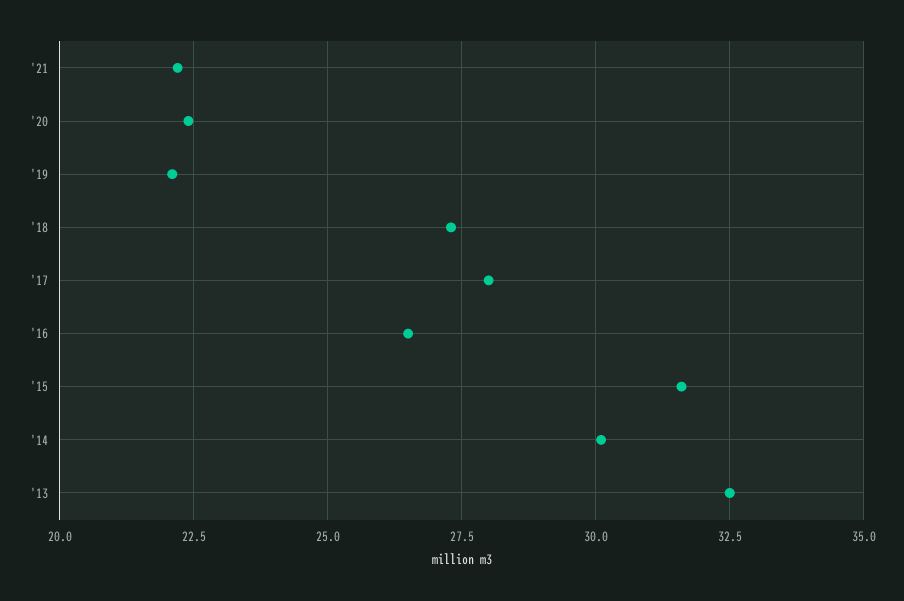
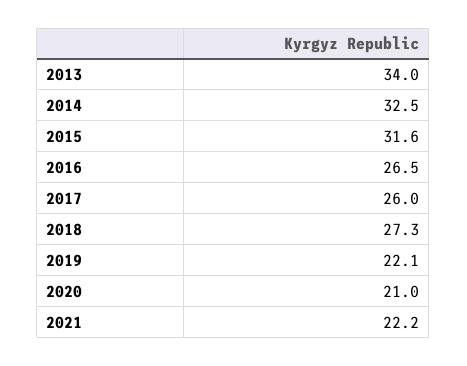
'20: 22.5 -> 21
'17: 28 -> 26
'14: 30 -> 32.5
'13: 32.5 -> 34

